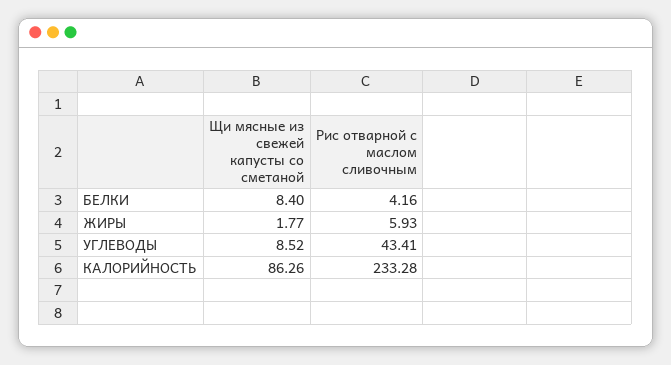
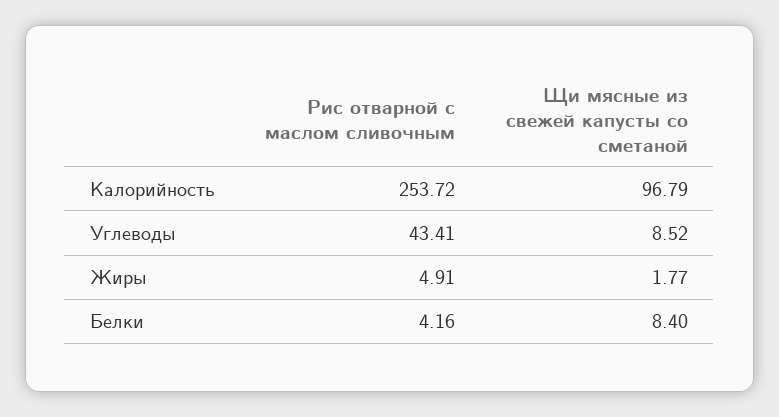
Рис отварной с маслом сливочным, ЖИРЫ: 5.93 -> 4.91
Щи мясные из свежей капусты со сметаной, КАЛОРИЙНОСТЬ: 86.26 -> 96.79
Рис отварной с маслом сливочным, КАЛОРИЙНОСТЬ: 233.28 -> 253.72

